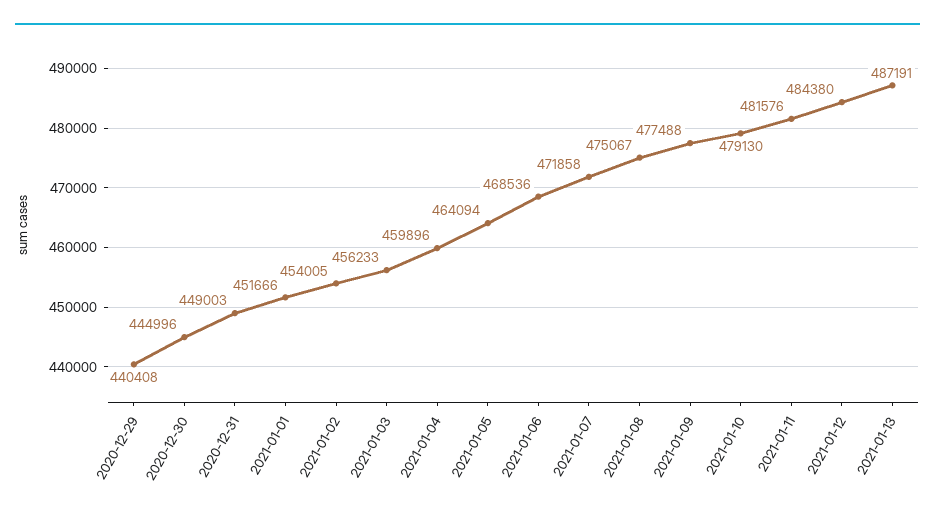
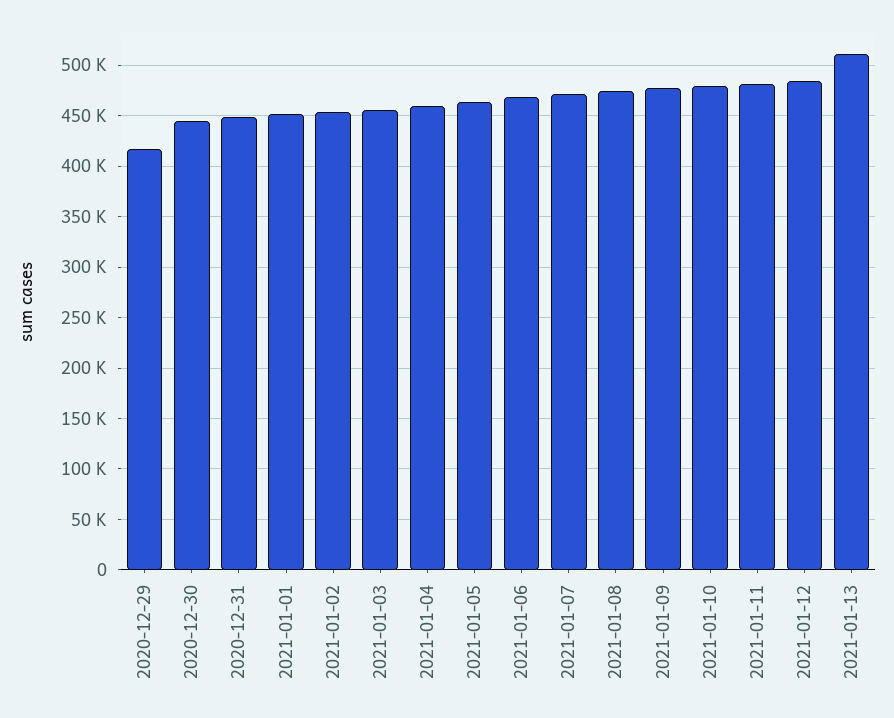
2020-12-29: 440408 -> 420000
2021-01-13: 487191 -> 510000

